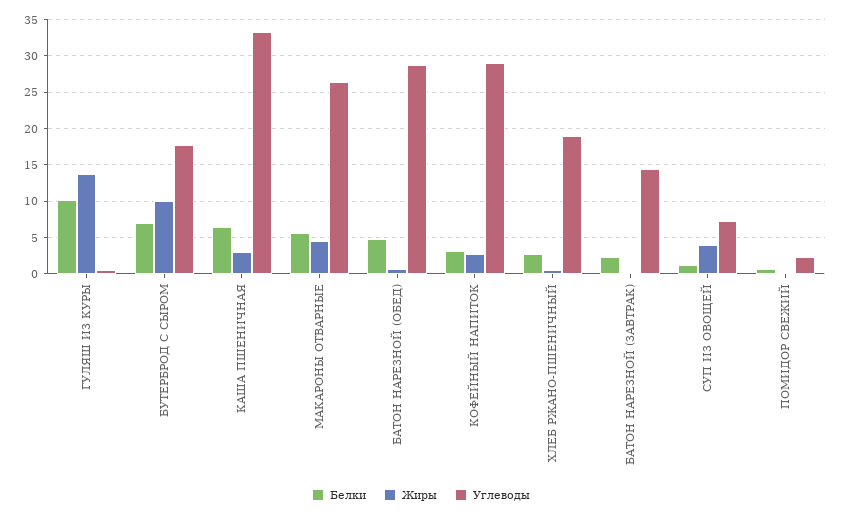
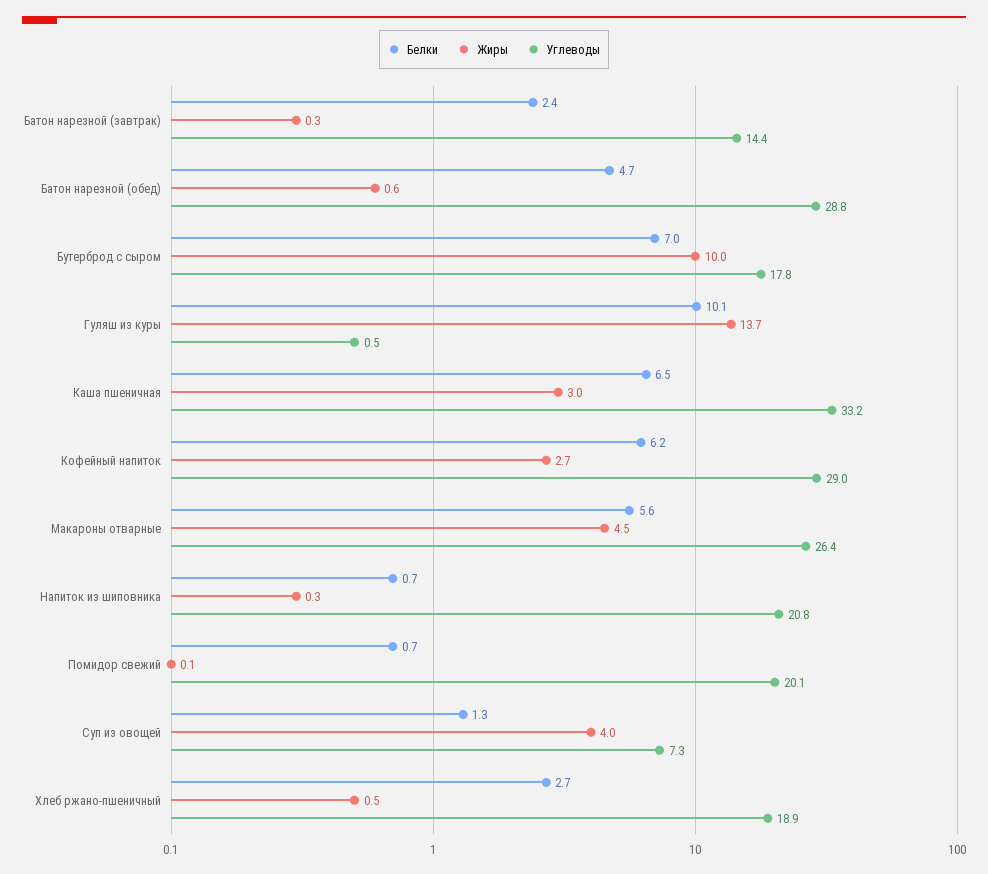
Белки, КОФЕЙНЫЙ НАПИТОК: 3 -> 6.2
Углеводы, ПОМИДОР СВЕЖИЙ: 2 -> 20.1
Белки, Напиток из шиповника: none -> 0.7
Жиры, Напиток из шиповника: none -> 0.3
Углеводы, Напиток из шиповника: none -> 20.8

